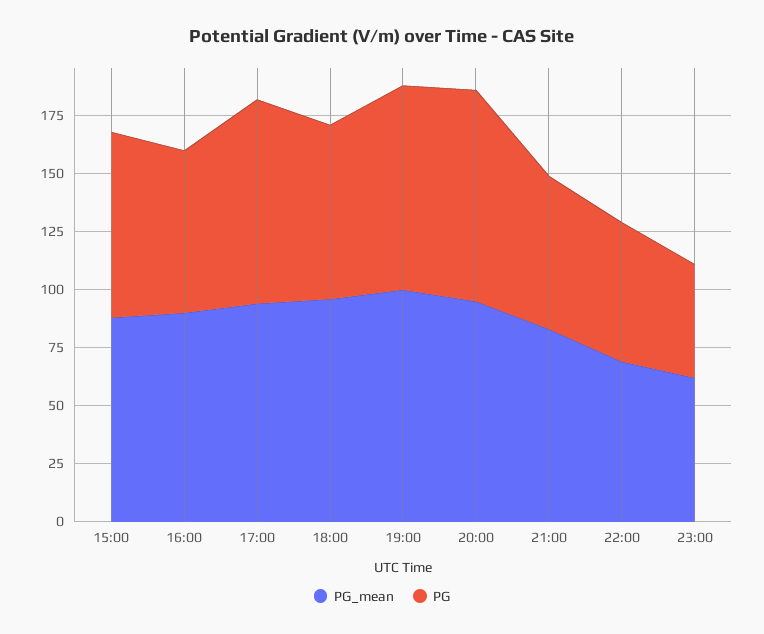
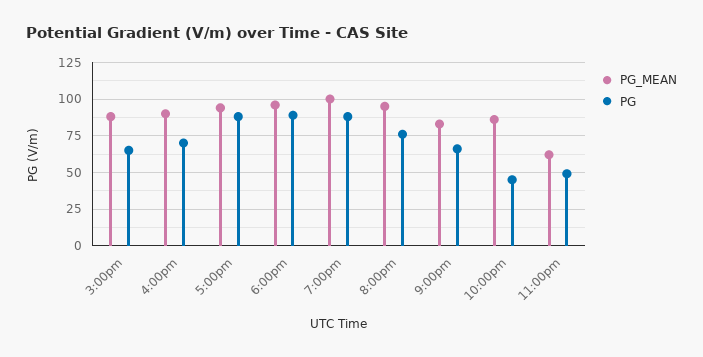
PG, 15:00: 80 -> 65
PG, 18:00: 75 -> 90
PG, 20:00: 90 -> 75
PG_mean, 22:00: 70 -> 85
PG, 22:00: 60 -> 45

